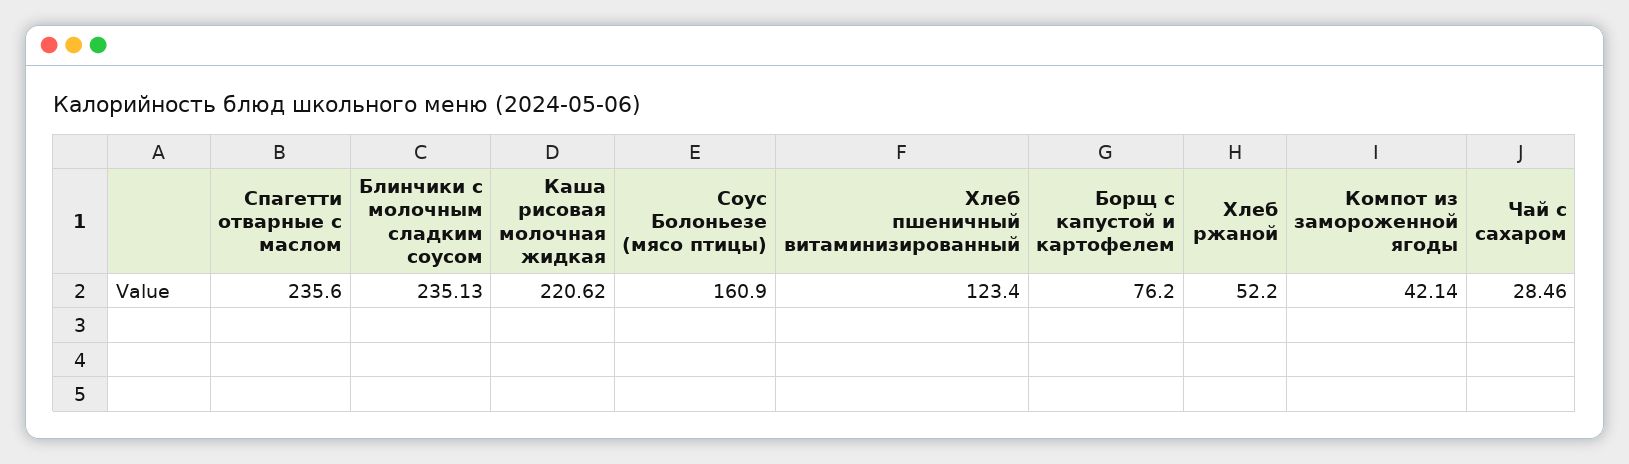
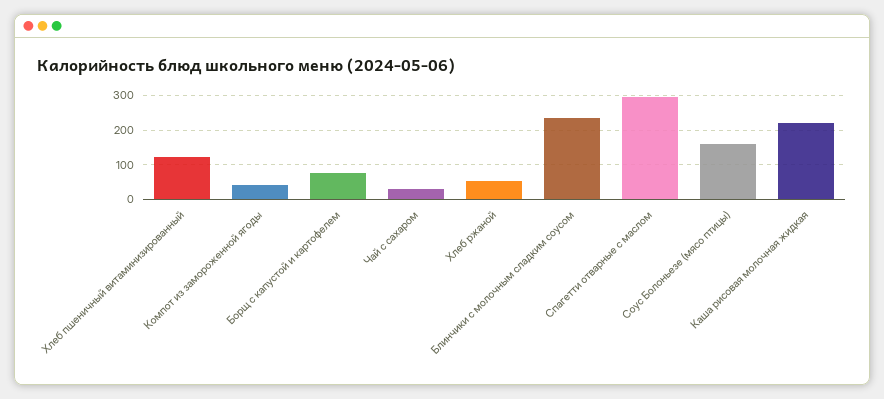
Спагетти отварные с маслом: 235.6 -> 300

